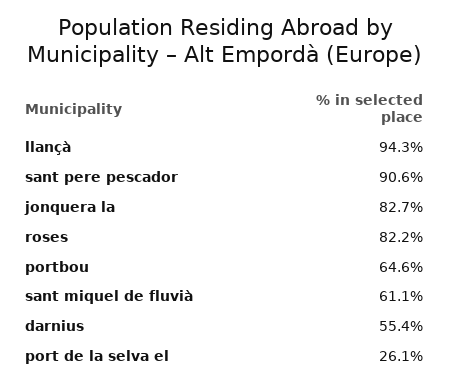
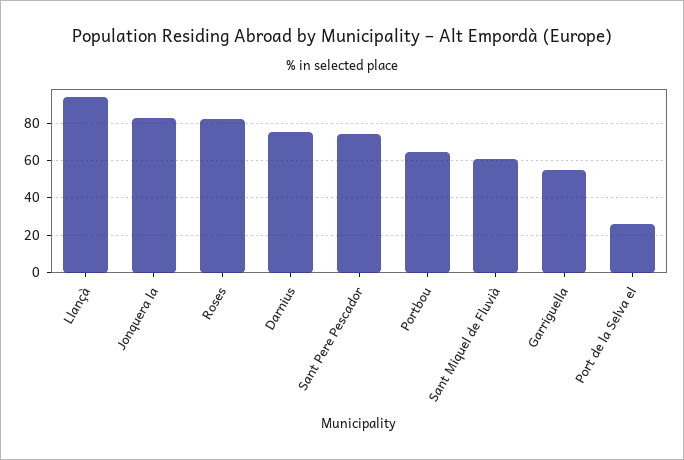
sant pere pescador: 90.6 -> 75
darnius: 55.4 -> 75
Garriguella: none -> 55

